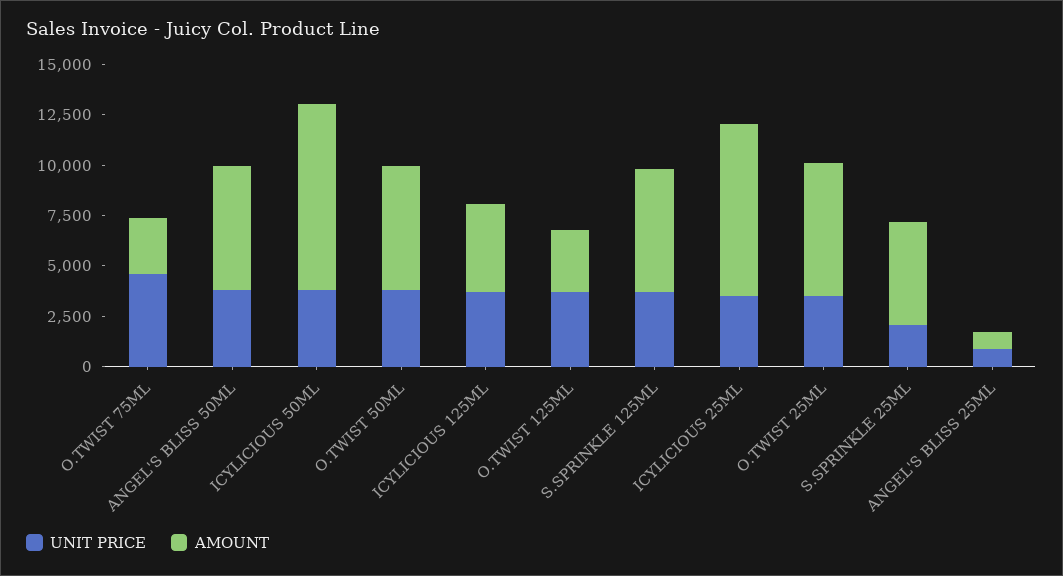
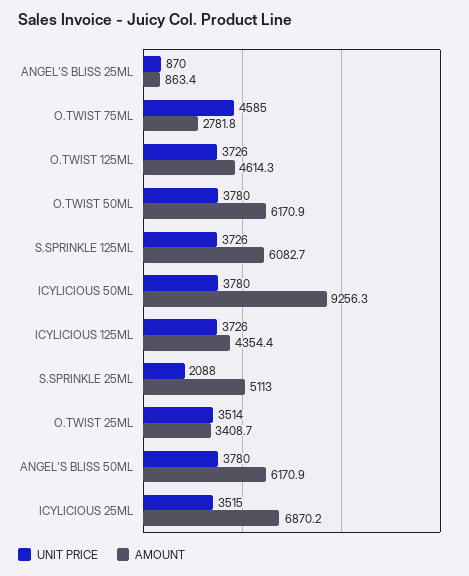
AMOUNT, O.TWIST 125ML: 3000 -> 4614.3
AMOUNT, ICYLICIOUS 25ML: 8500 -> 6870.2
AMOUNT, O.TWIST 25ML: 6500 -> 3408.7

